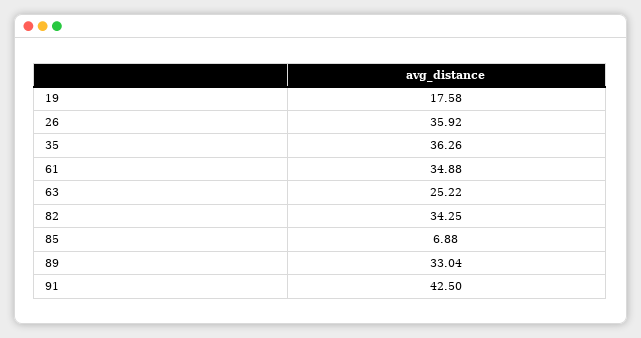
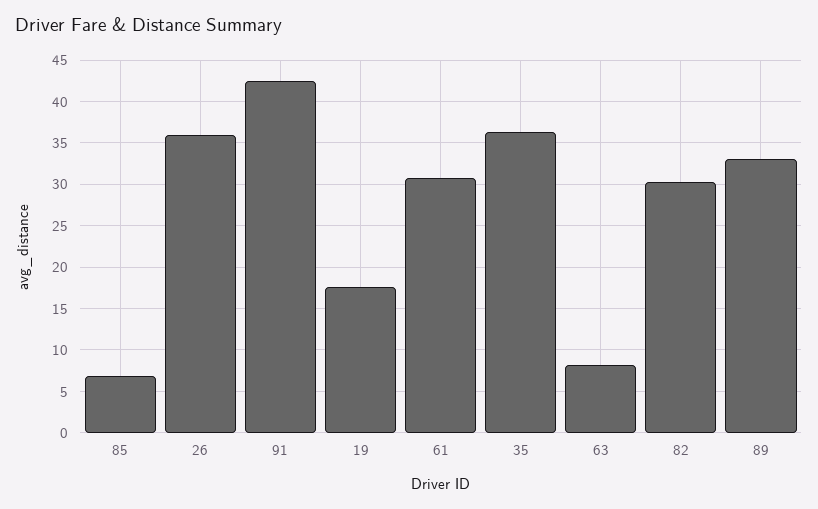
61: 34.88 -> 31
63: 25.22 -> 8
82: 34.25 -> 30

